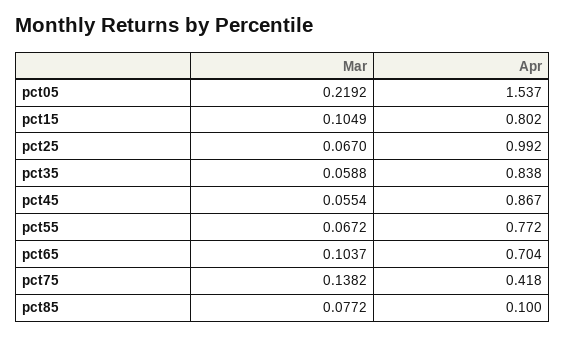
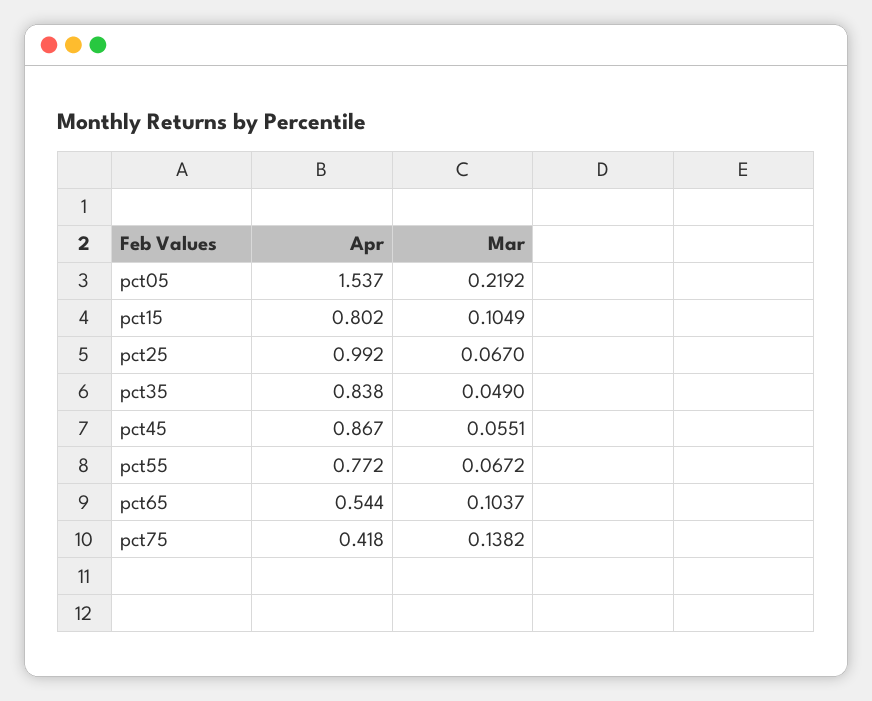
Mar, pct35: 0.0588 -> 0.049
Mar, pct45: 0.0554 -> 0.0551
Apr, pct65: 0.704 -> 0.544
Mar, pct85: 0.0772 -> none
Apr, pct85: 0.1 -> none

